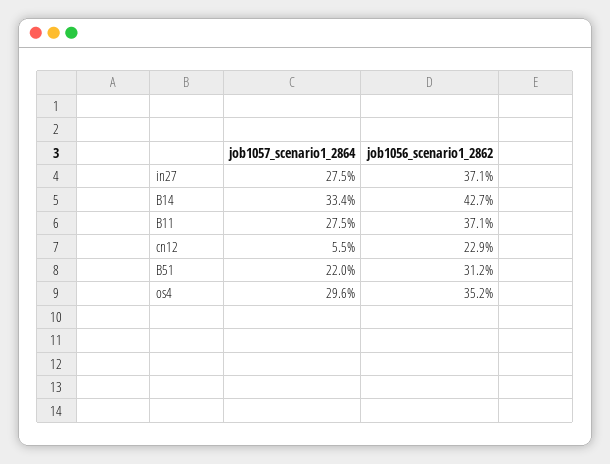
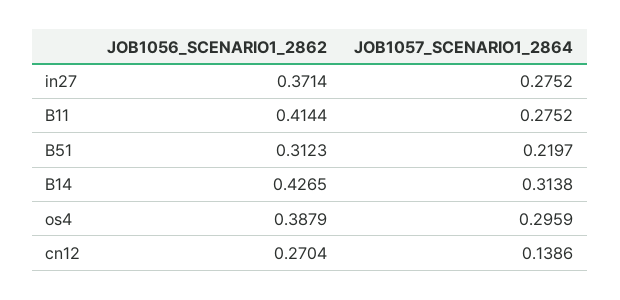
job1057_scenario1_2864, B14: 0.334 -> 0.3138
job1056_scenario1_2862, B11: 0.371 -> 0.4144
job1057_scenario1_2864, cn12: 0.055 -> 0.1386
job1056_scenario1_2862, cn12: 0.229 -> 0.2704
job1056_scenario1_2862, os4: 0.352 -> 0.3879

